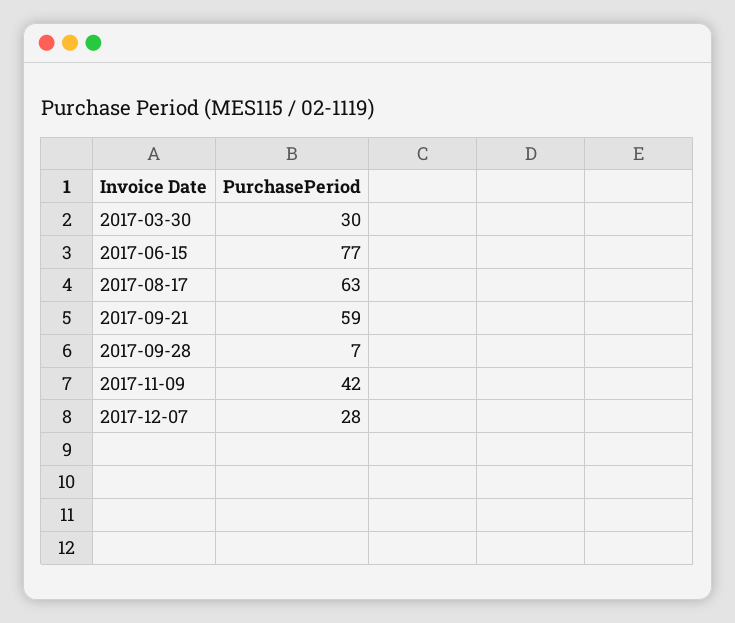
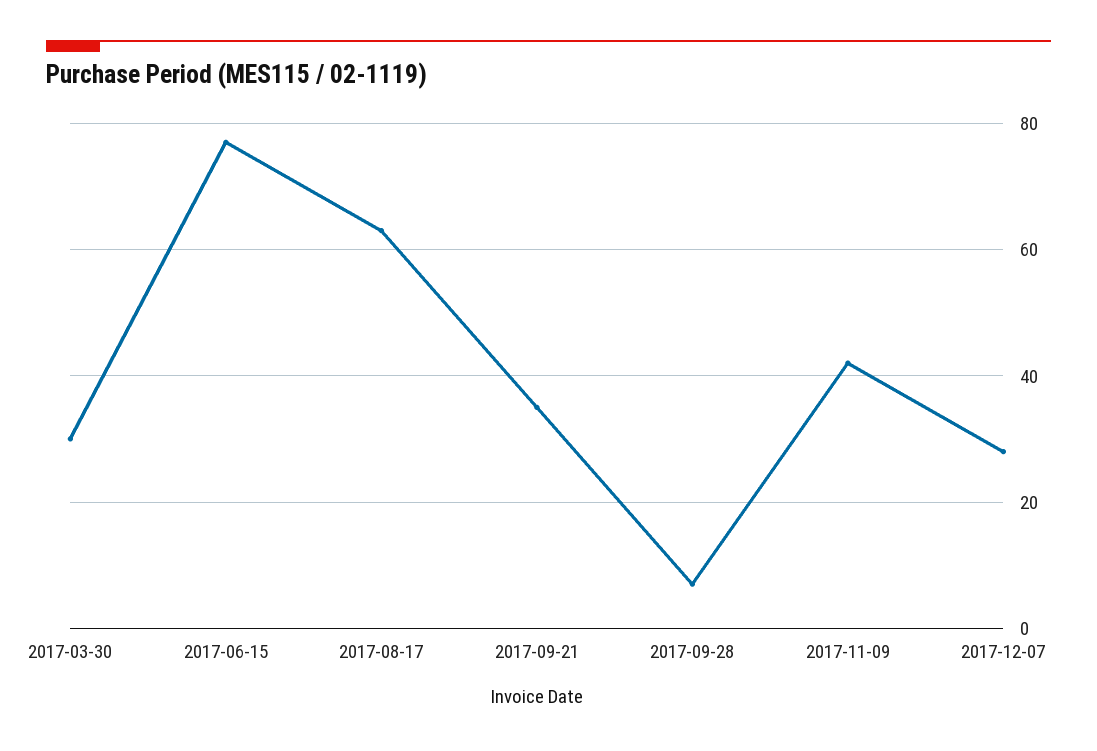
2017-09-21: 59 -> 35

